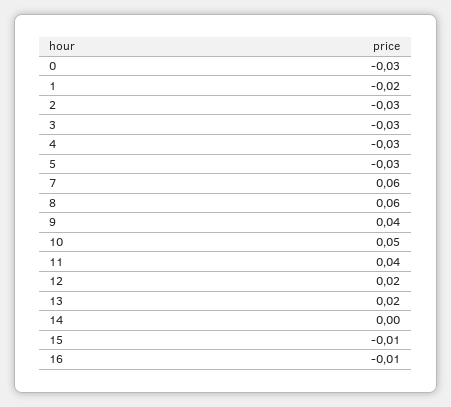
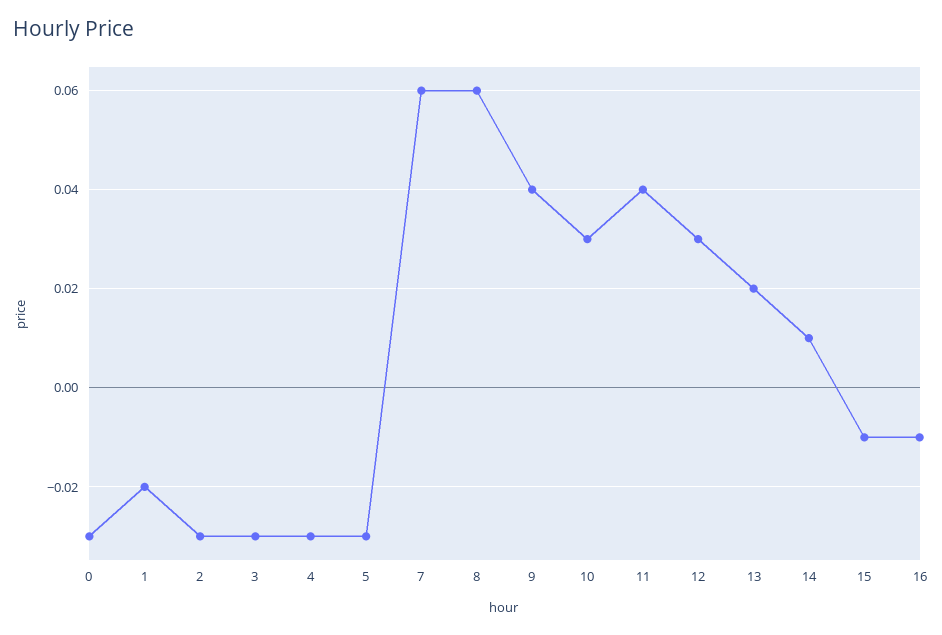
10: 0.05 -> 0.03
12: 0.02 -> 0.03
14: 0 -> 0.01

